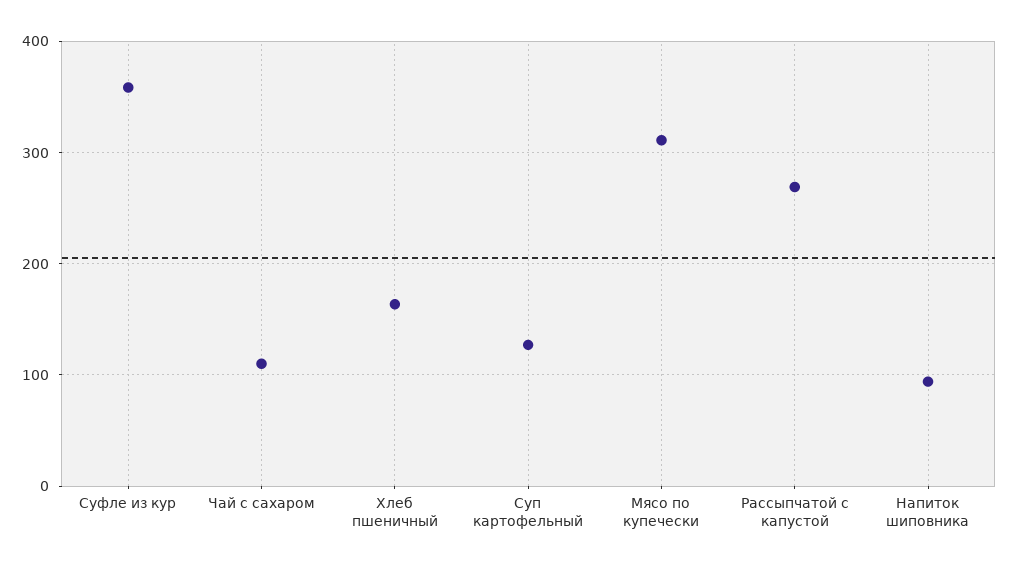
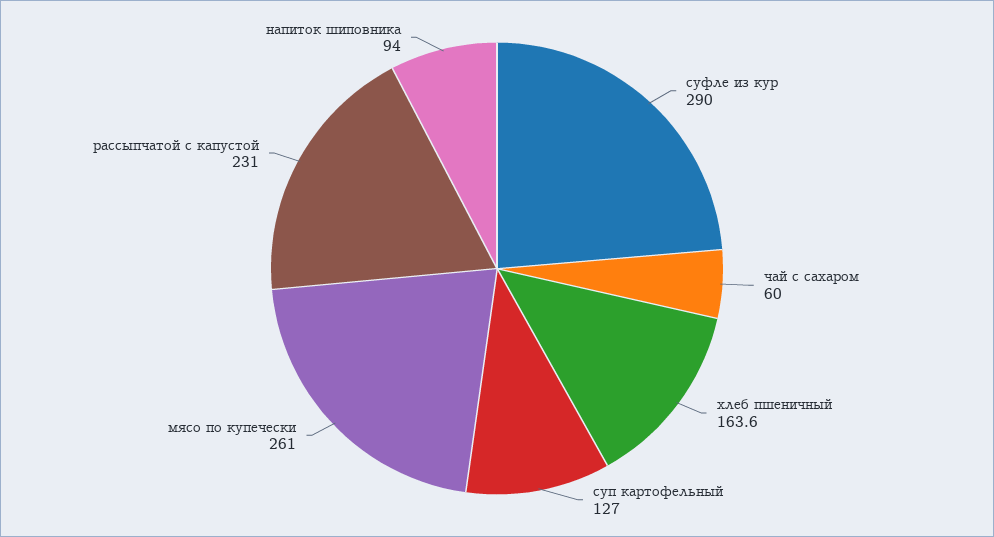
Суфле из кур: 360 -> 290
Чай с сахаром: 110 -> 60
Мясо по купечески: 310 -> 261
Рассыпчатой с капустой: 270 -> 231

